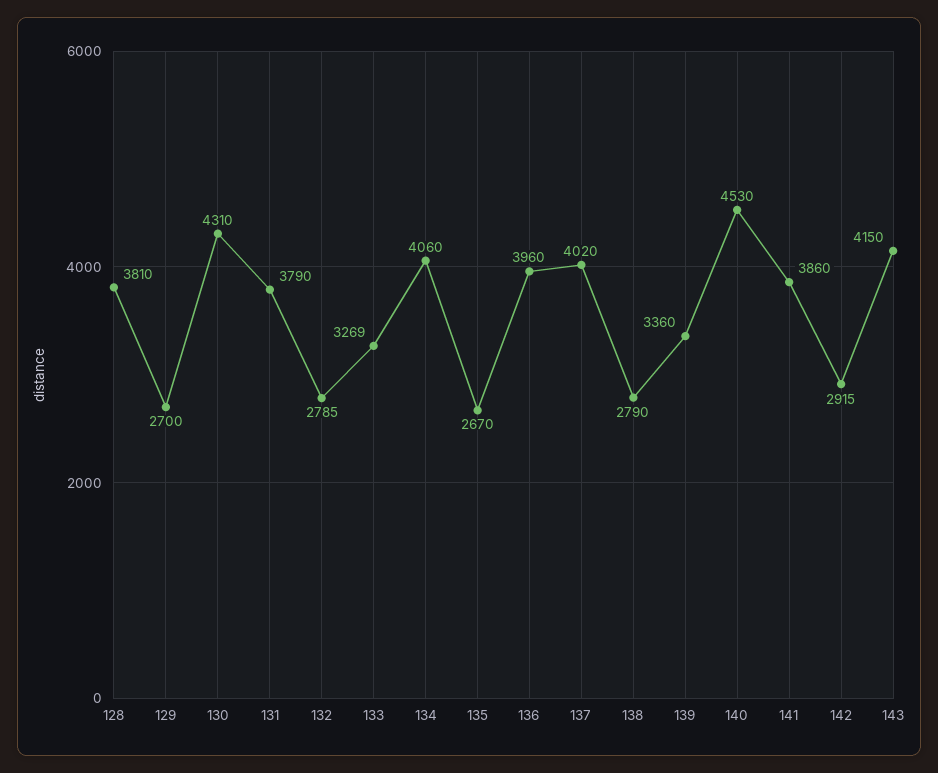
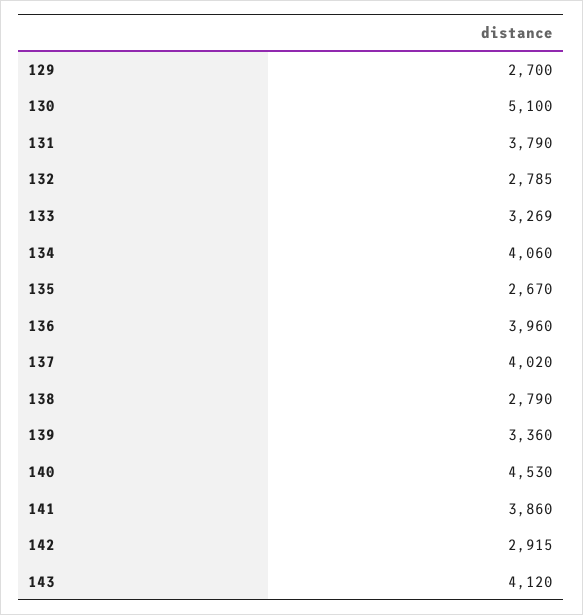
128: 3810 -> none
130: 4310 -> 5100
143: 4150 -> 4120

